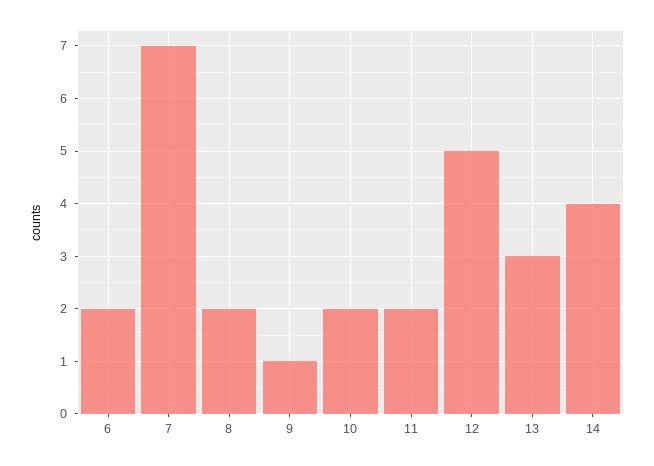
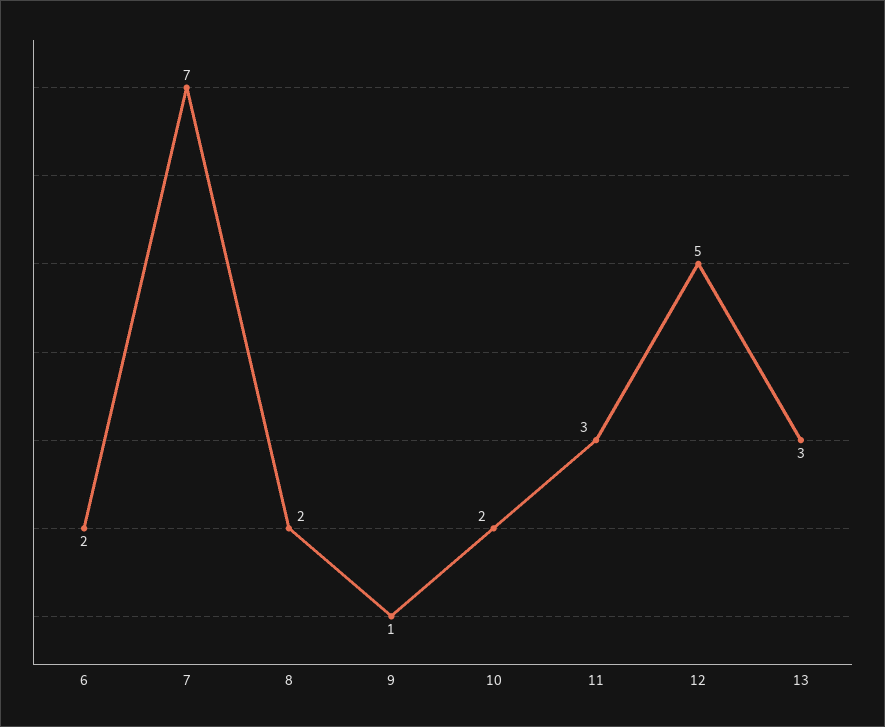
11: 2 -> 3
14: 4 -> none

